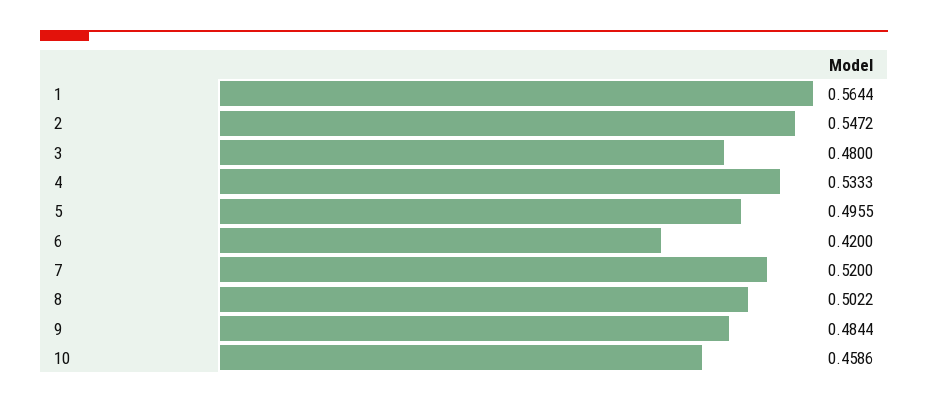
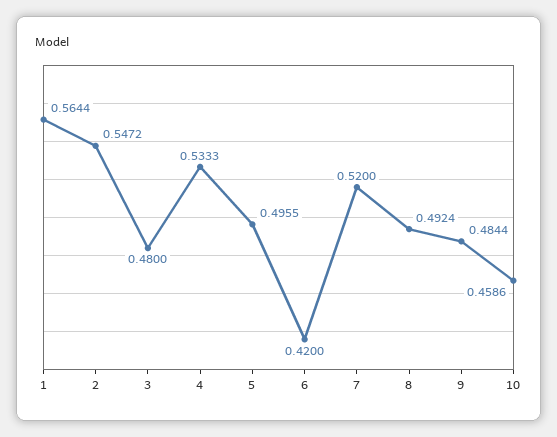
8: 0.5022 -> 0.4924

